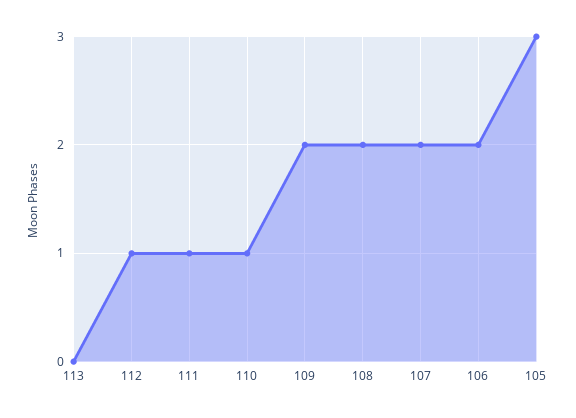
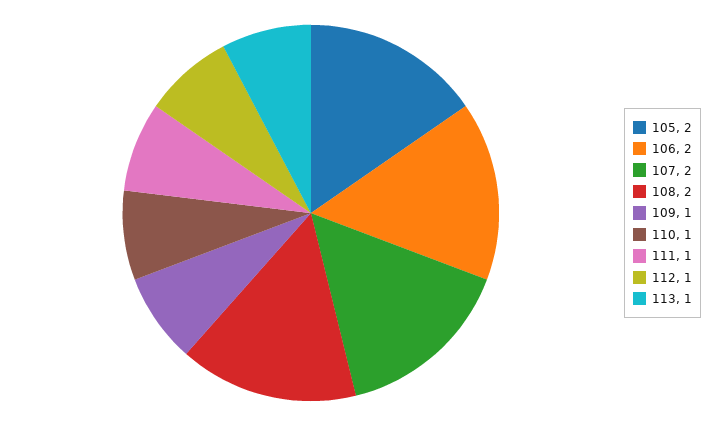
113: 0 -> 1
109: 2 -> 1
105: 3 -> 2

